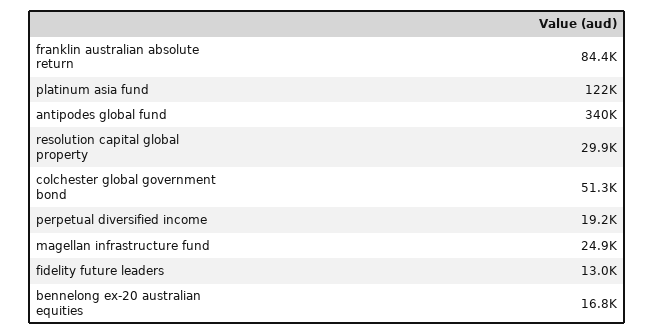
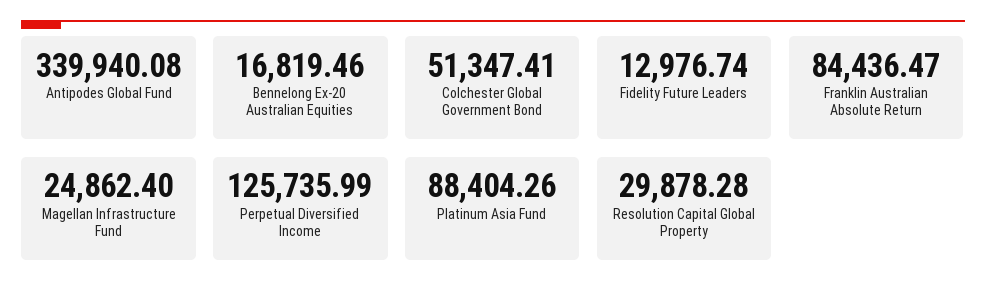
platinum asia fund: 122000 -> 88404.26
perpetual diversified income: 19200 -> 125735.99

